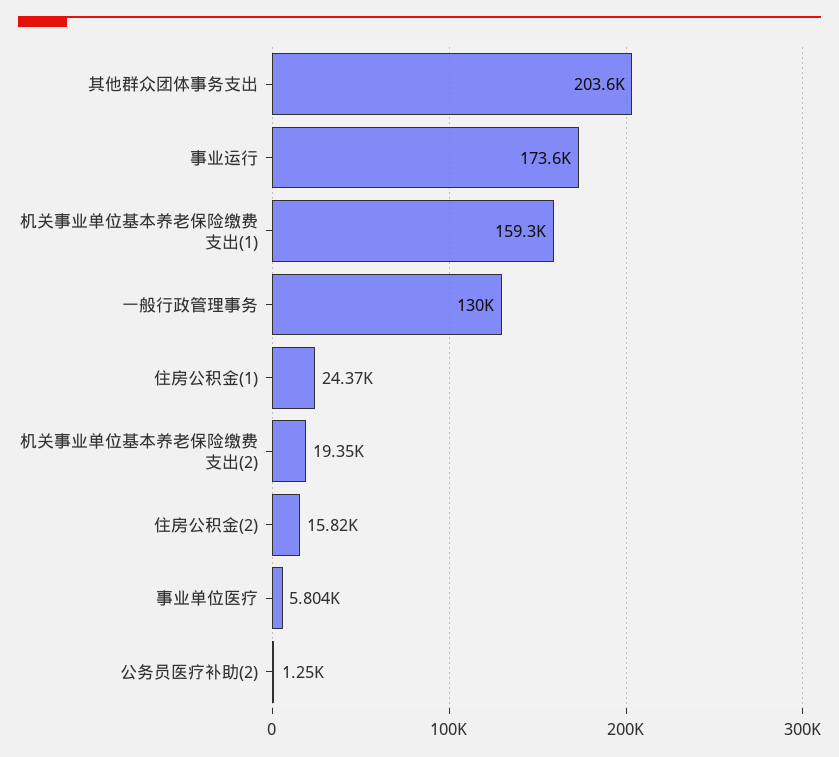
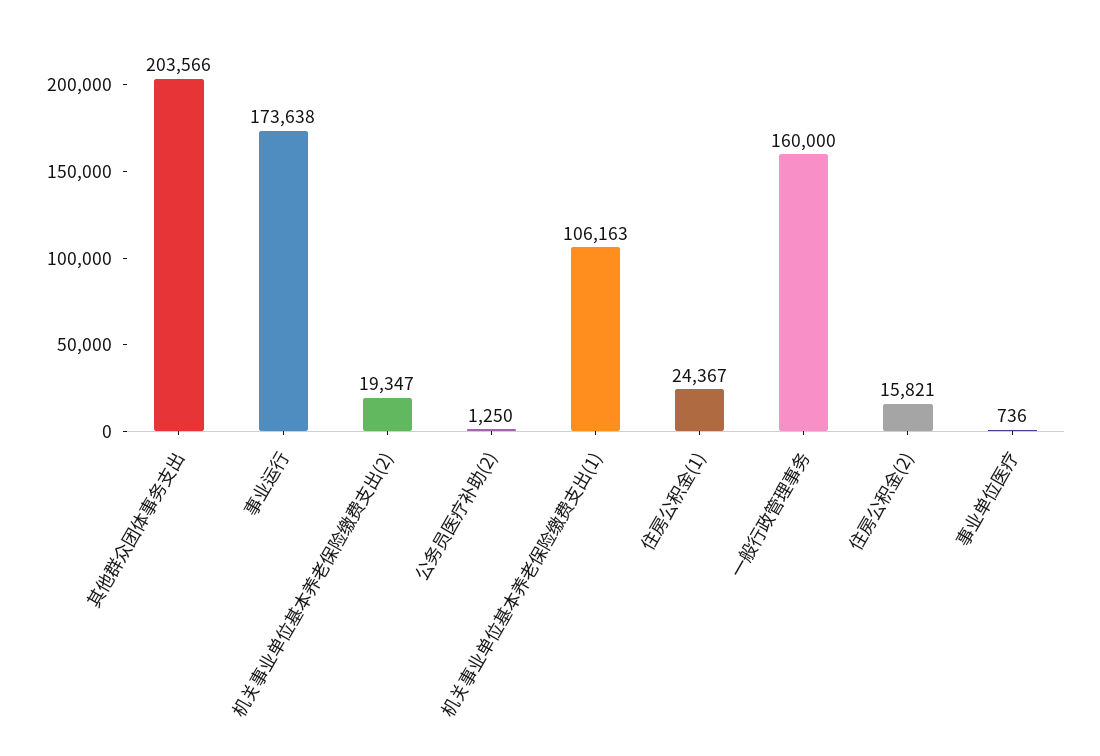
机关事业单位基本养老保险缴费支出(1): 159300 -> 106163
一般行政管理事务: 130000 -> 160000
事业单位医疗: 5804 -> 736

